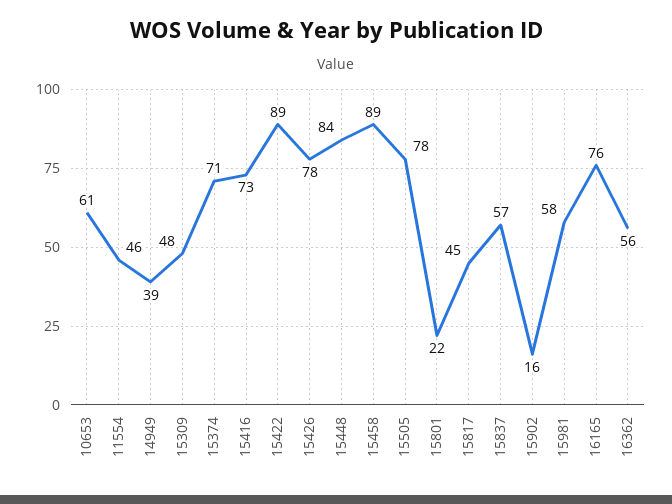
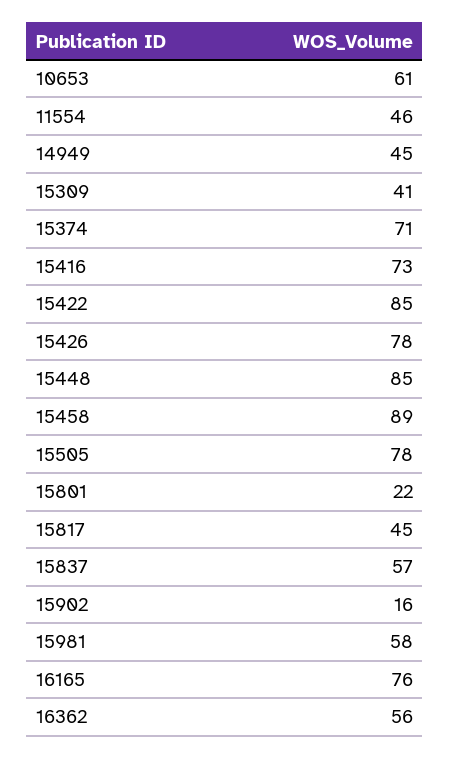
14949: 39 -> 45
15309: 48 -> 41
15422: 89 -> 85
15448: 84 -> 85

